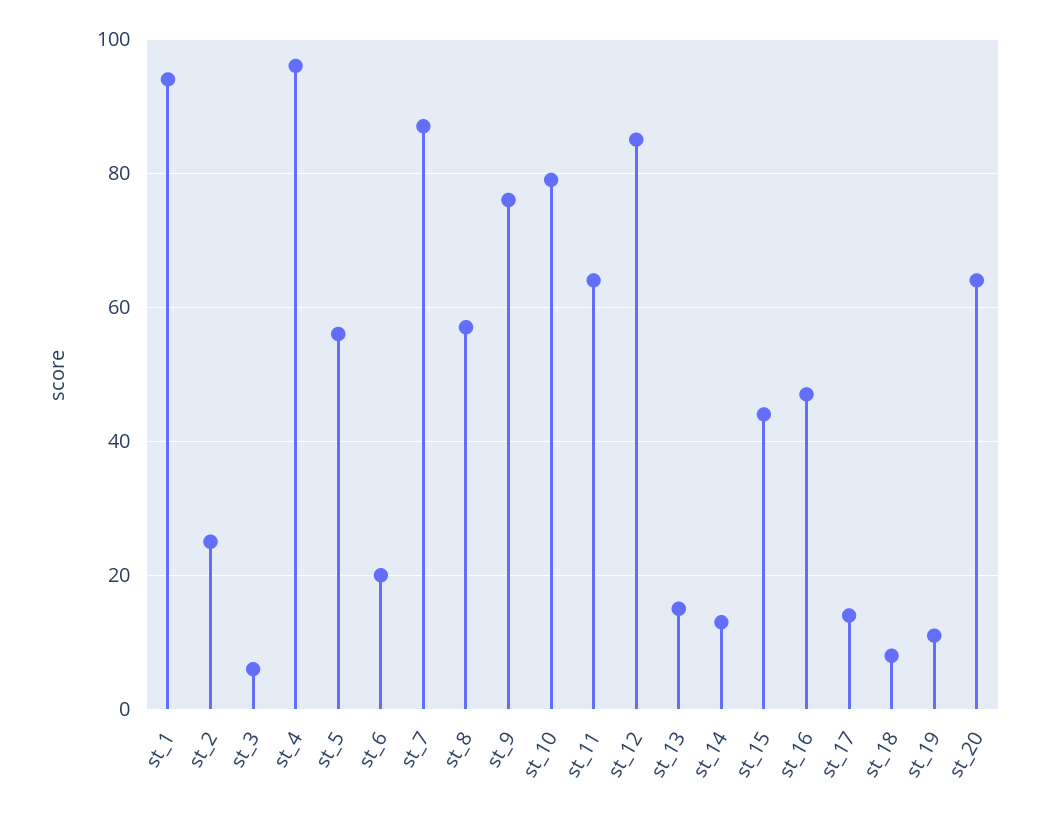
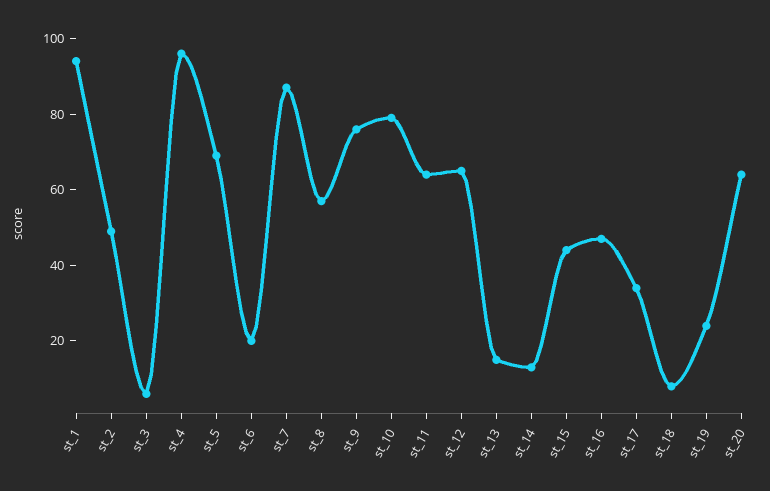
st_2: 25 -> 50
st_5: 55 -> 70
st_12: 85 -> 65
st_17: 15 -> 35
st_19: 10 -> 25

